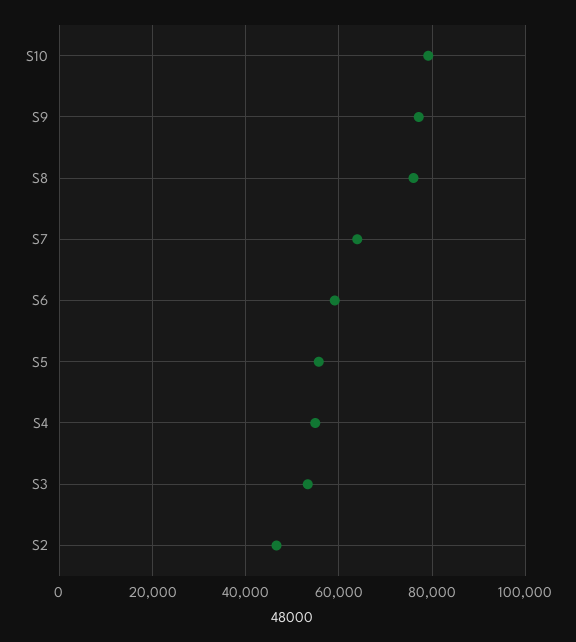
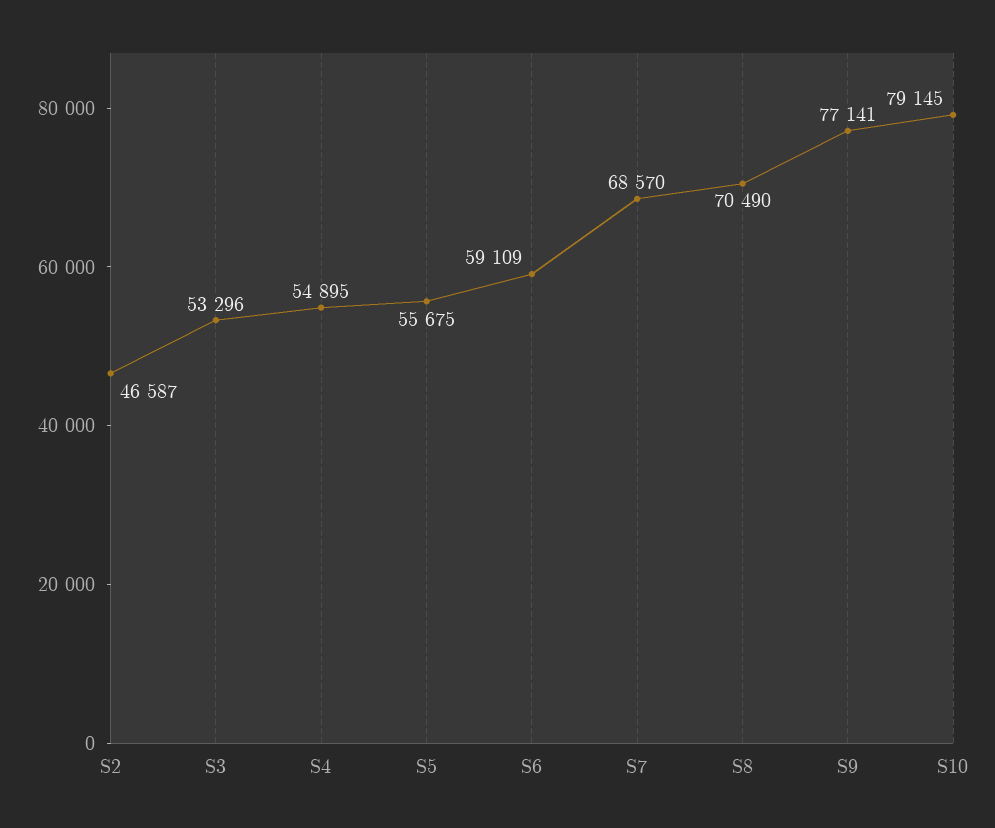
S8: 76000 -> 70490
S7: 64000 -> 68570

